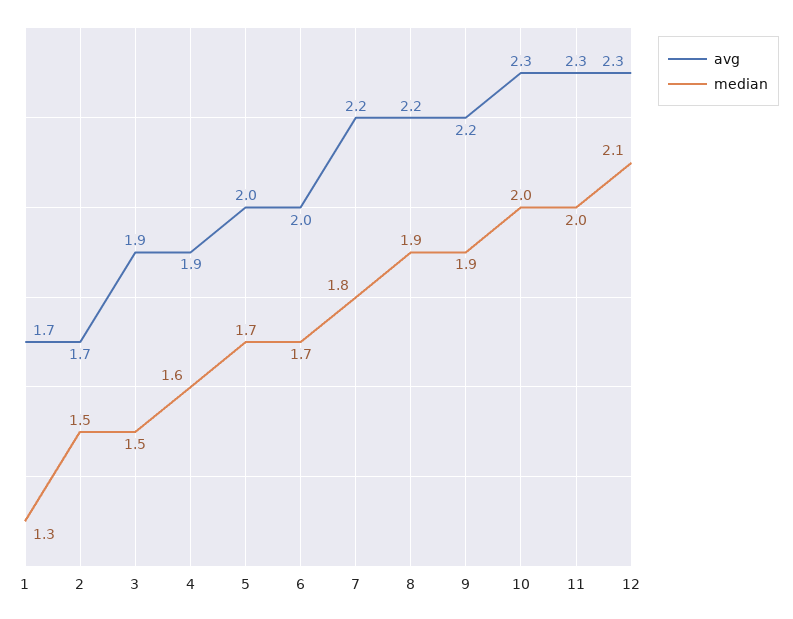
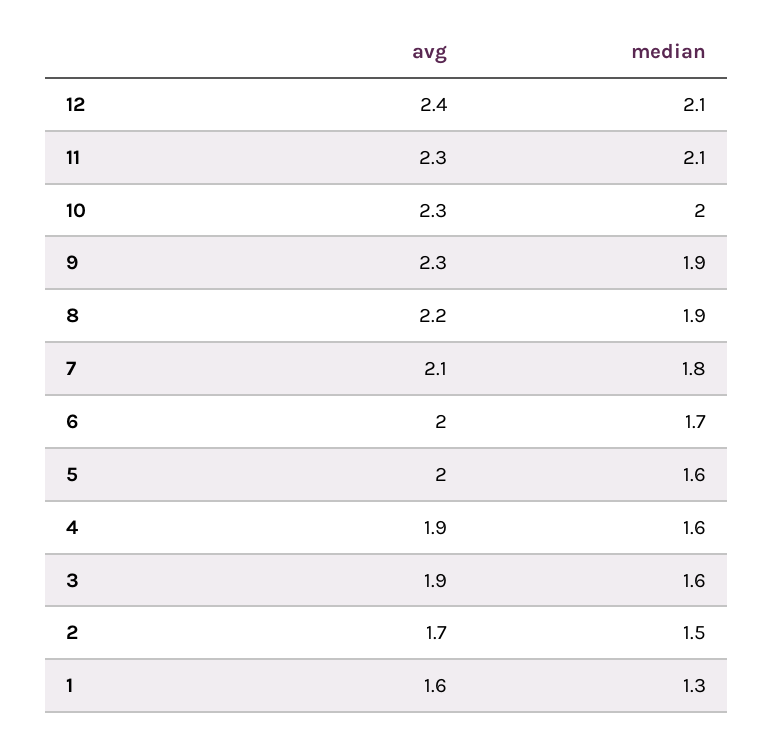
avg, 1: 1.7 -> 1.6
median, 3: 1.5 -> 1.6
median, 5: 1.7 -> 1.6
avg, 7: 2.2 -> 2.1
avg, 9: 2.2 -> 2.3
median, 11: 2 -> 2.1
avg, 12: 2.3 -> 2.4

